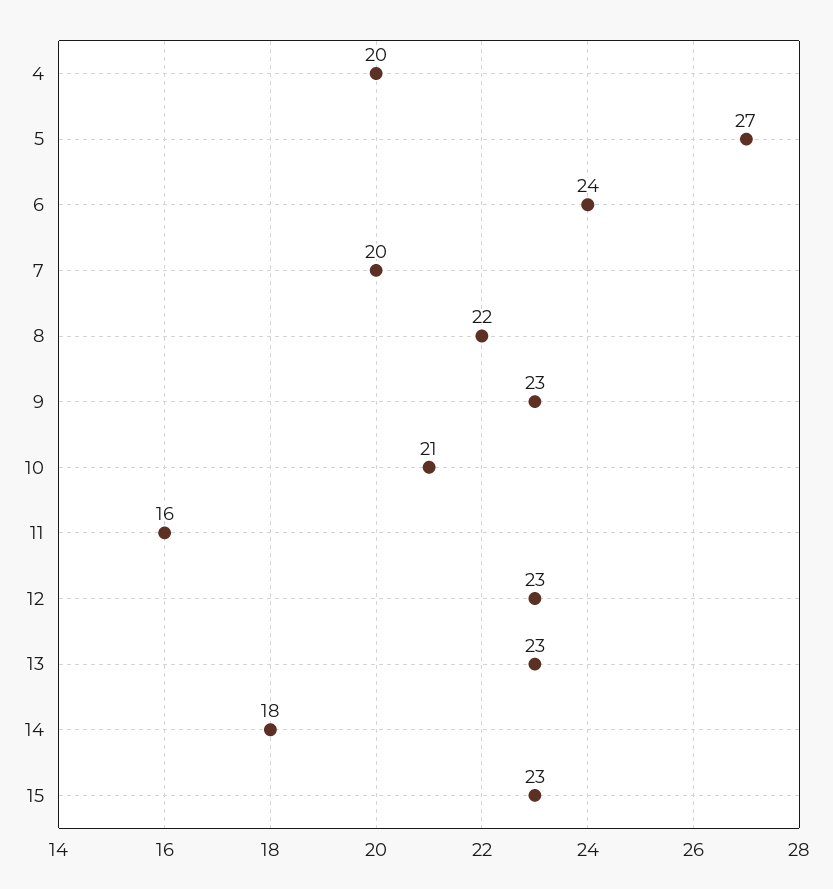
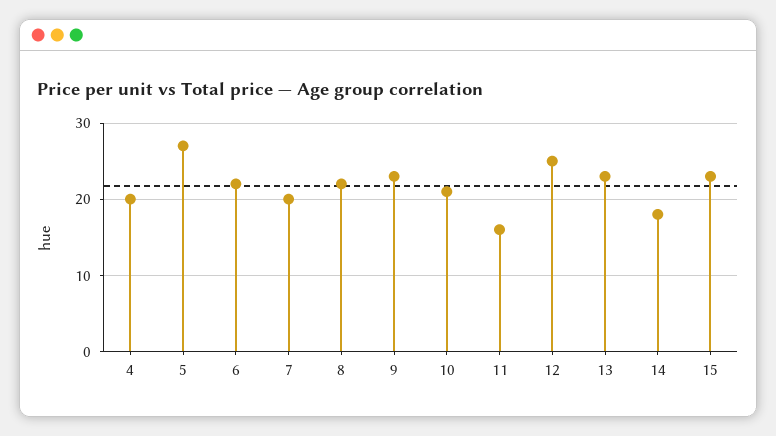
6: 24 -> 22
12: 23 -> 25

